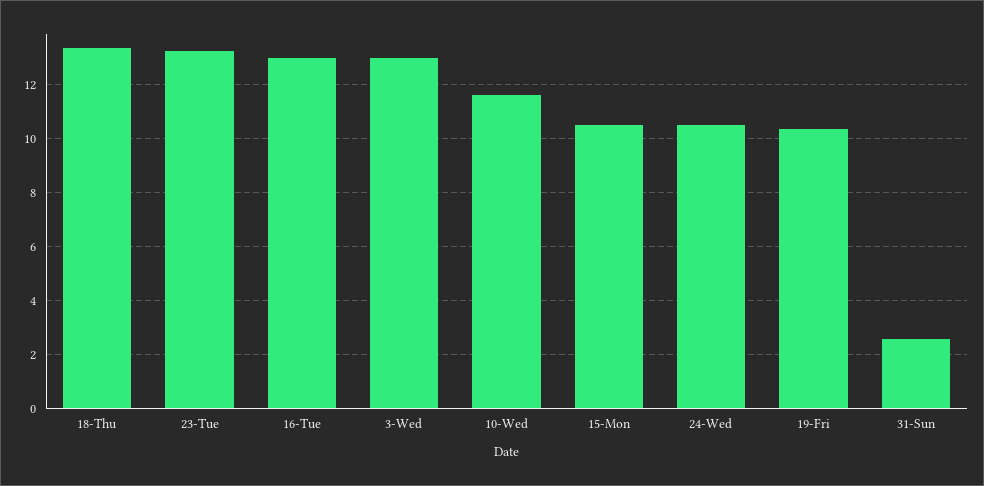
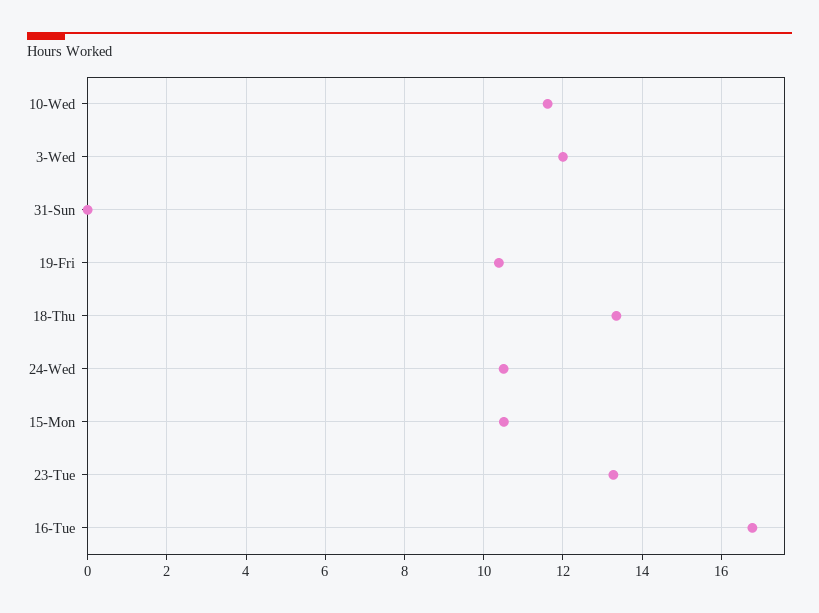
16-Tue: 13 -> 16.8
3-Wed: 13 -> 12
31-Sun: 2.5 -> 0

